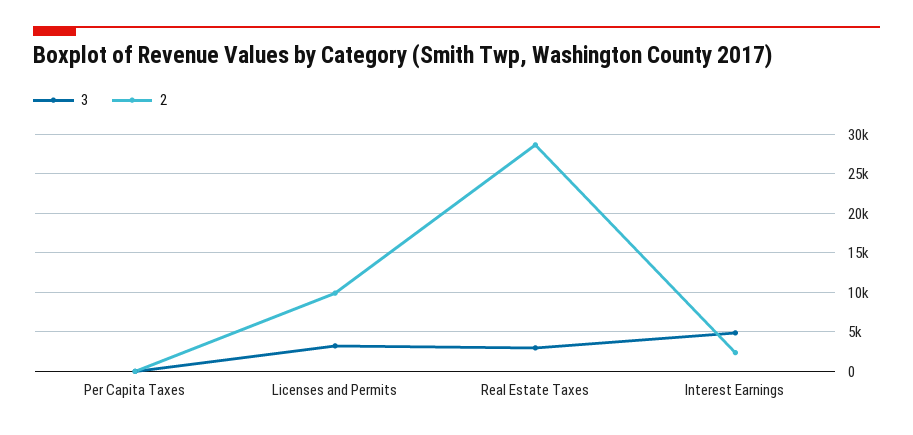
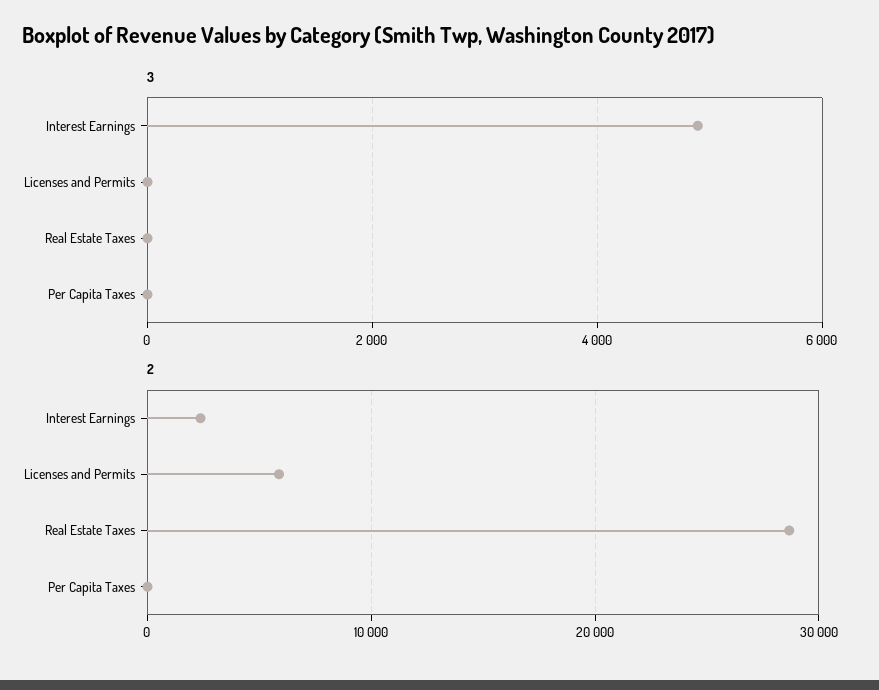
3, Licenses and Permits: 3000 -> 0
2, Licenses and Permits: 10000 -> 6000
3, Real Estate Taxes: 3000 -> 0

